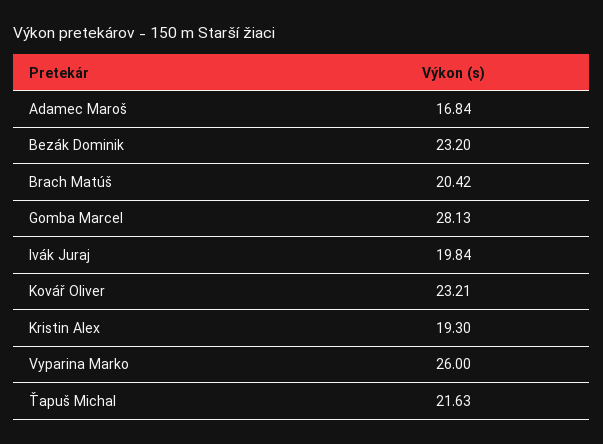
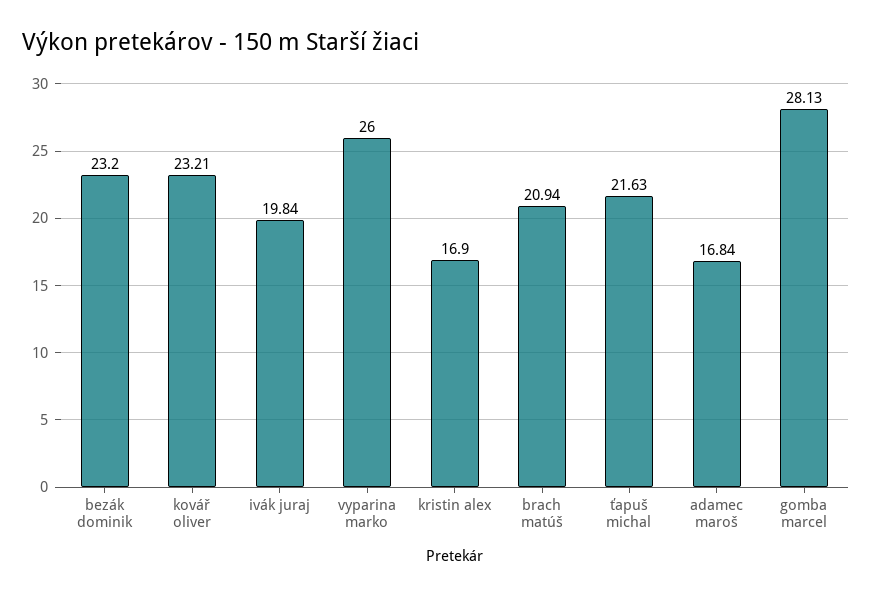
Brach Matúš: 20.42 -> 20.94
Kristin Alex: 19.3 -> 16.9

